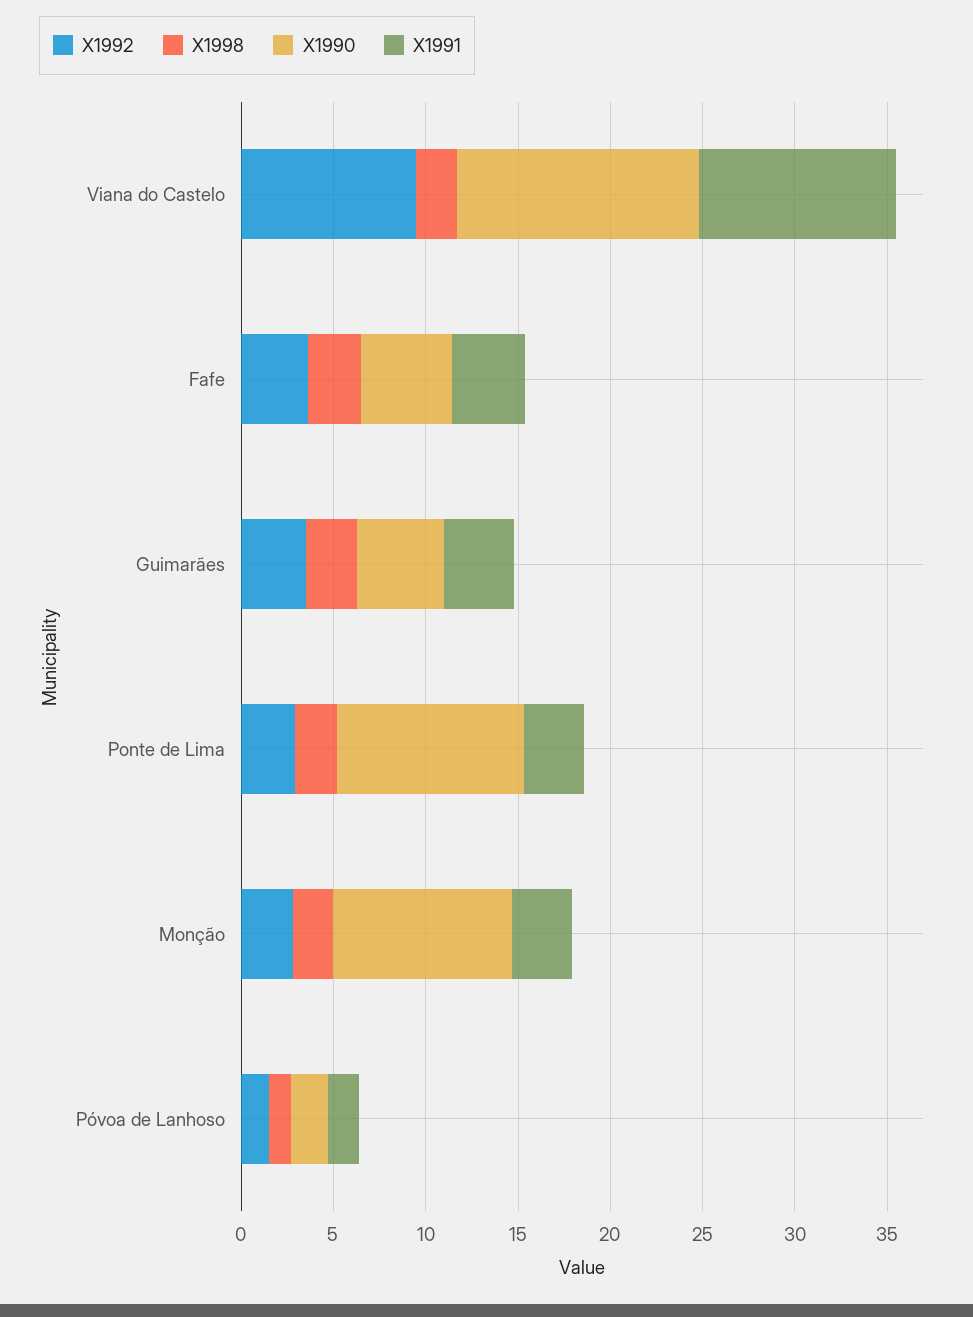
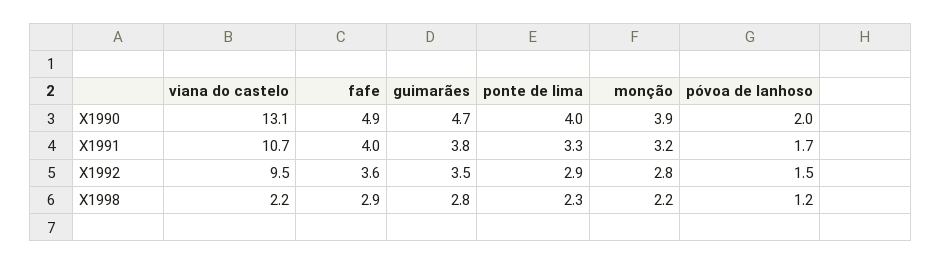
X1990, Ponte de Lima: 10 -> 4
X1990, Monção: 10 -> 3.9

